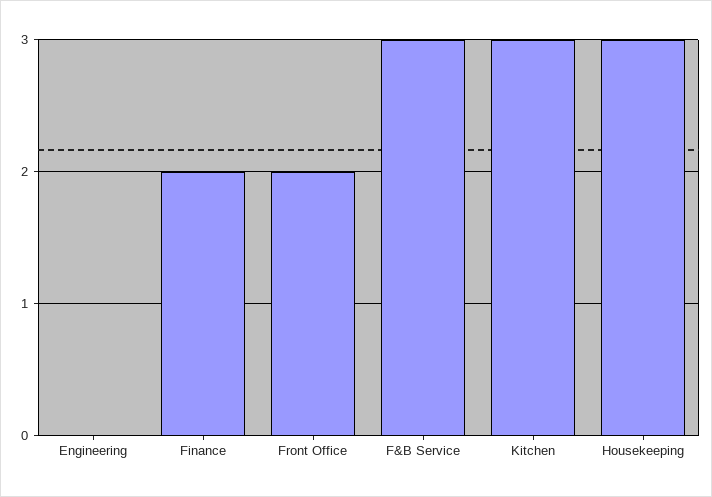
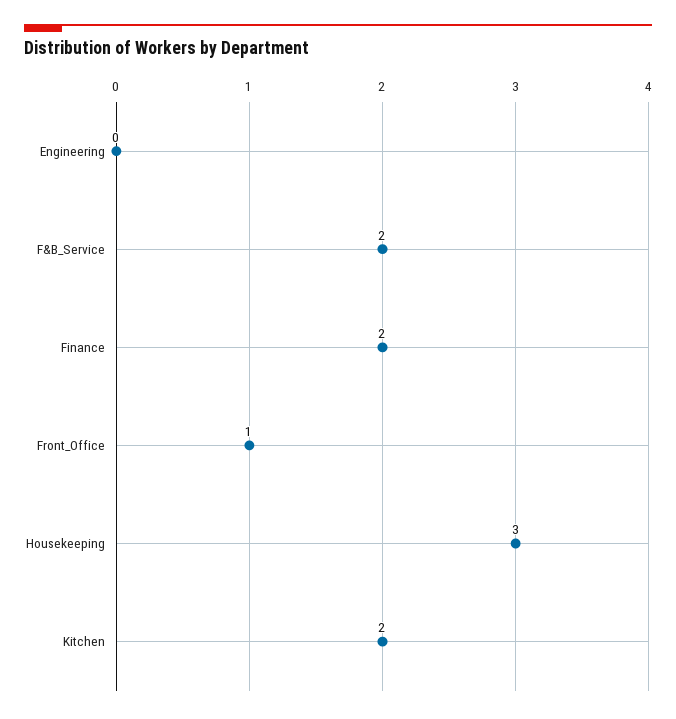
Front Office: 2 -> 1
F&B Service: 3 -> 2
Kitchen: 3 -> 2

